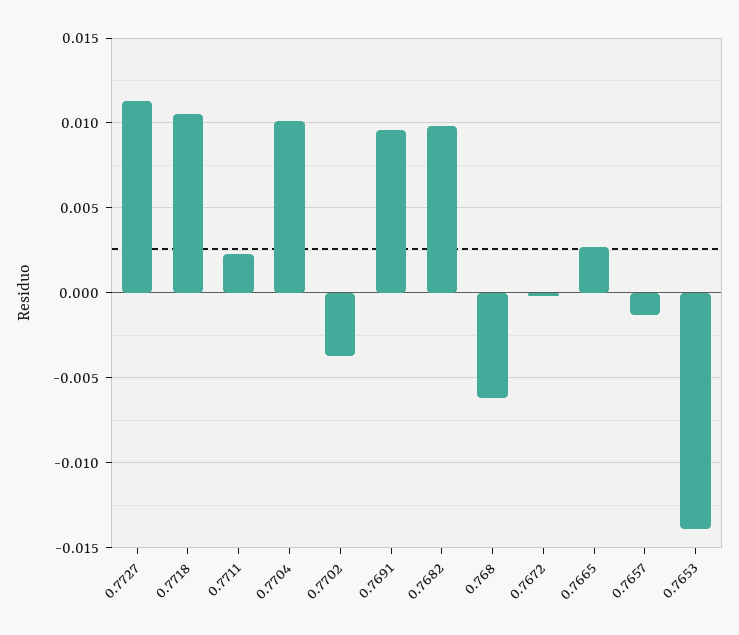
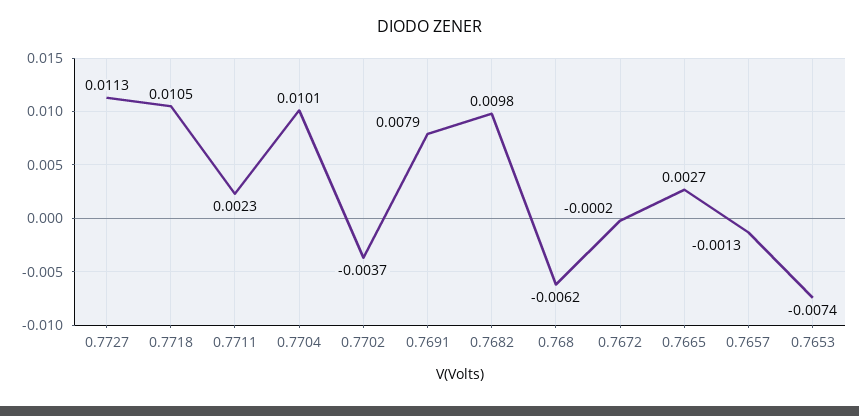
0.7691: 0.0095 -> 0.0079
0.7653: -0.014 -> -0.0074

